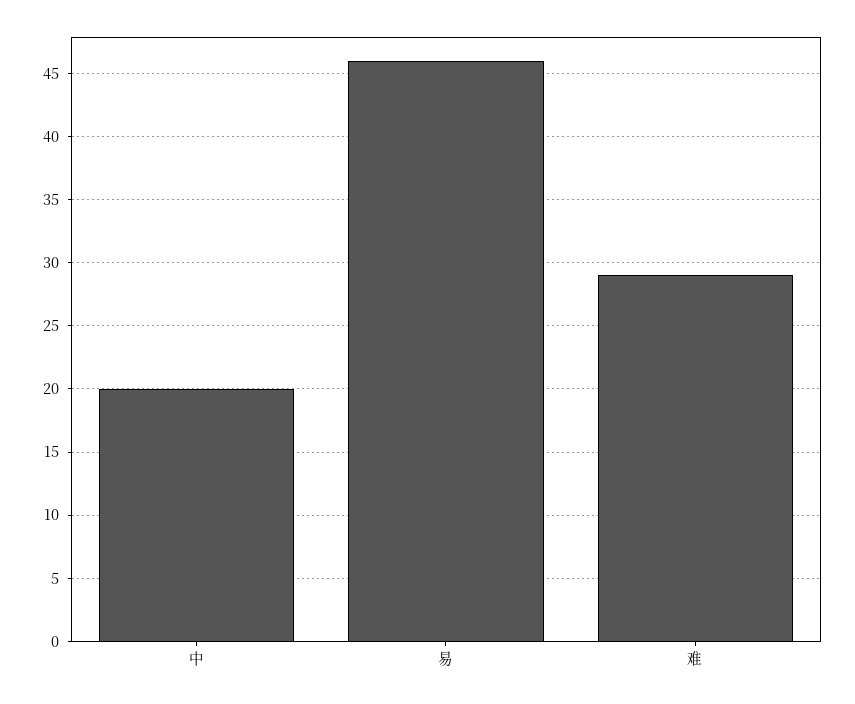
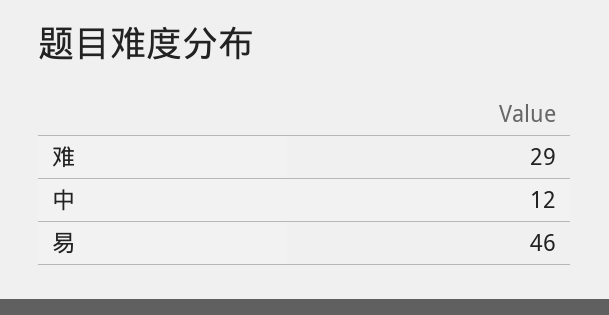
中: 20 -> 12

